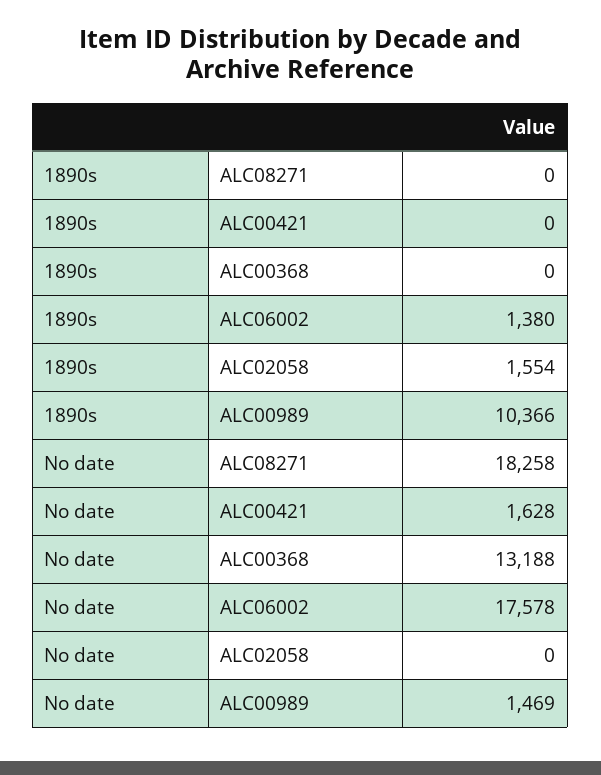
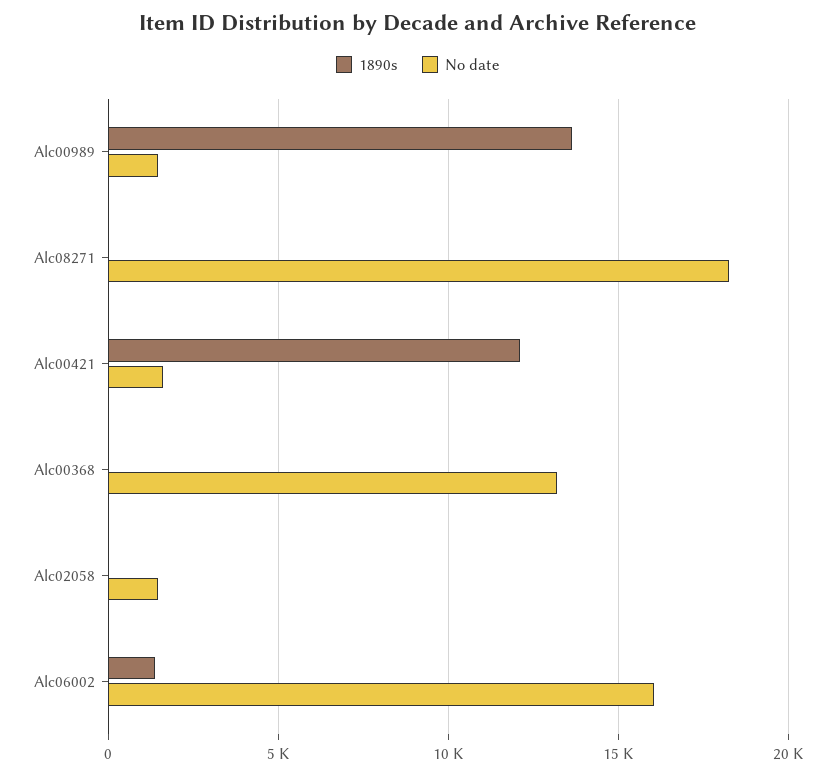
1890s, ALC00421: 0 -> 12000
1890s, ALC02058: 1554 -> 0
1890s, ALC00989: 10366 -> 13500
No date, ALC06002: 17578 -> 16000
No date, ALC02058: 0 -> 1500

